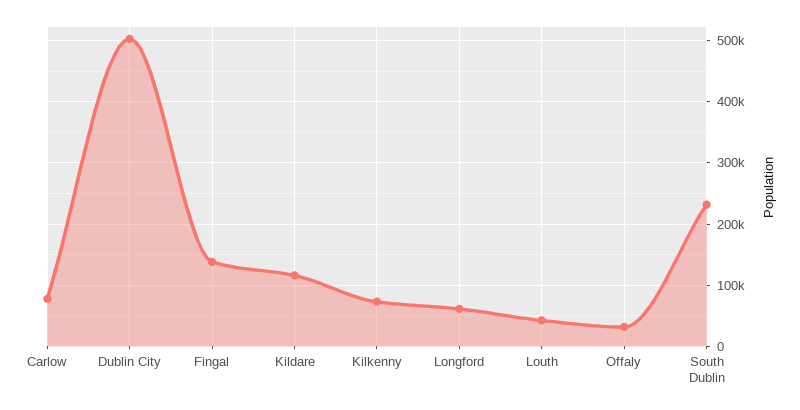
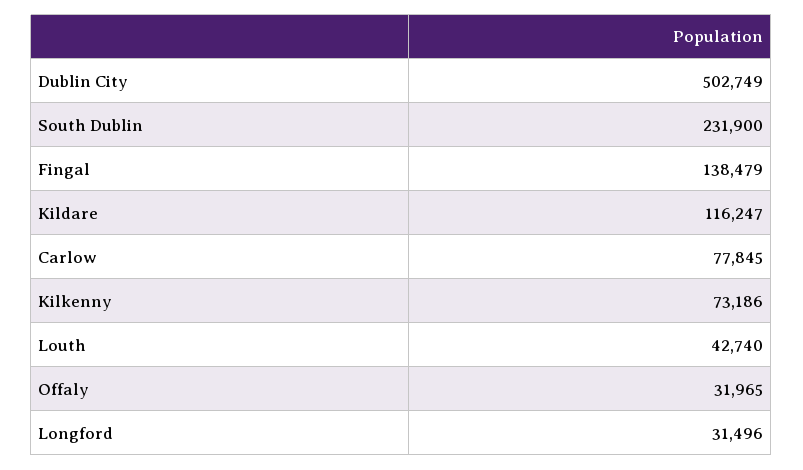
Longford: 60000 -> 31496

